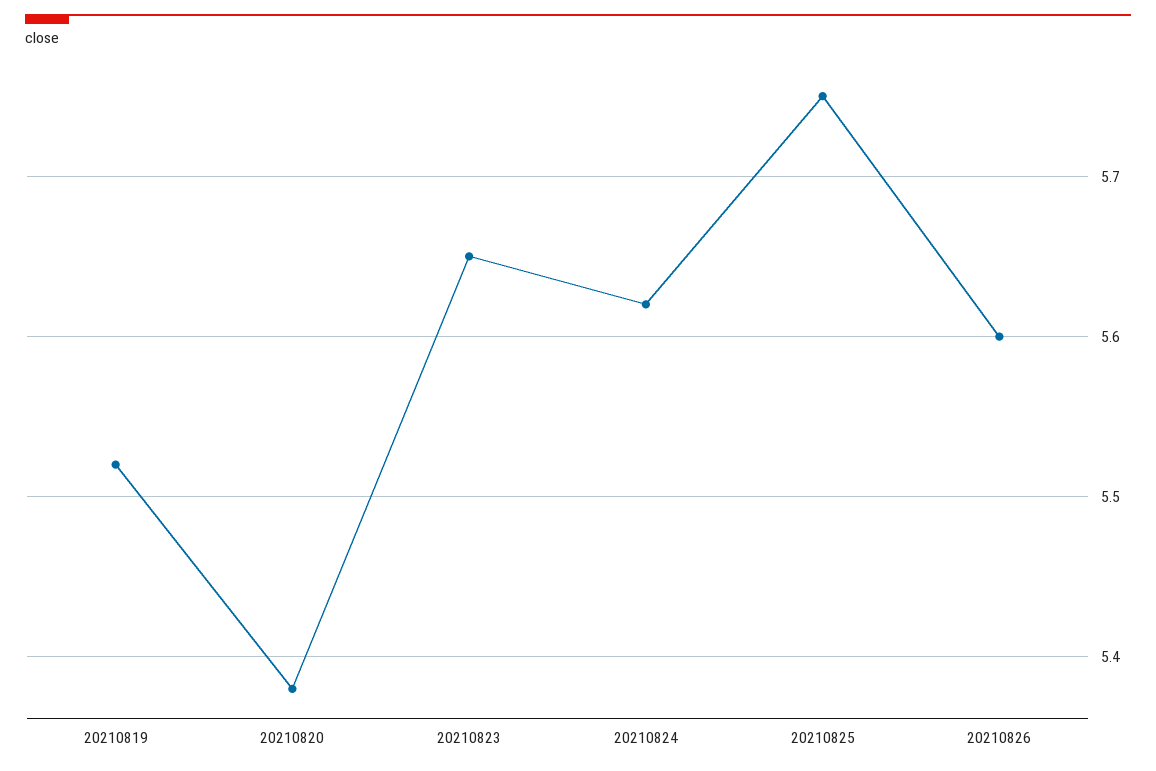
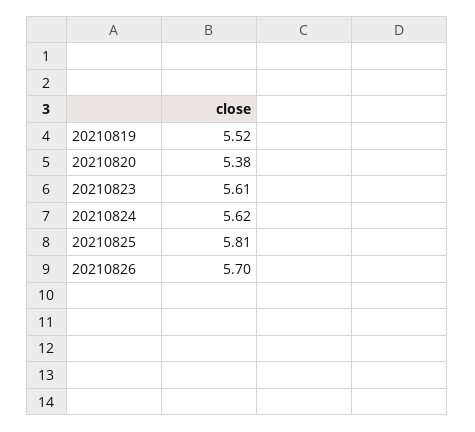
20210823: 5.65 -> 5.61
20210825: 5.75 -> 5.81
20210826: 5.6 -> 5.7

